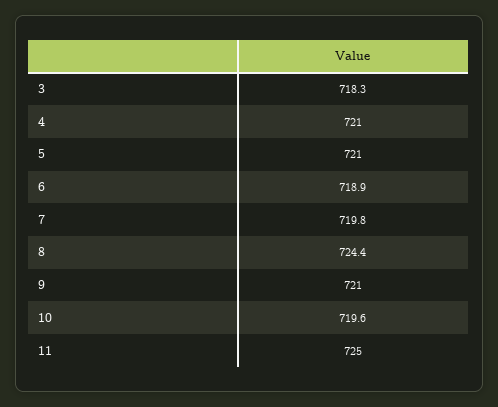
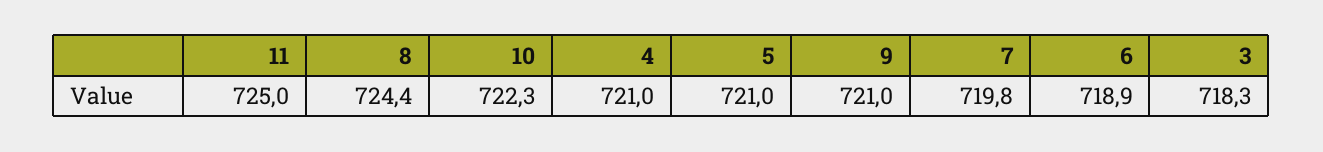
10: 719.6 -> 722.3

